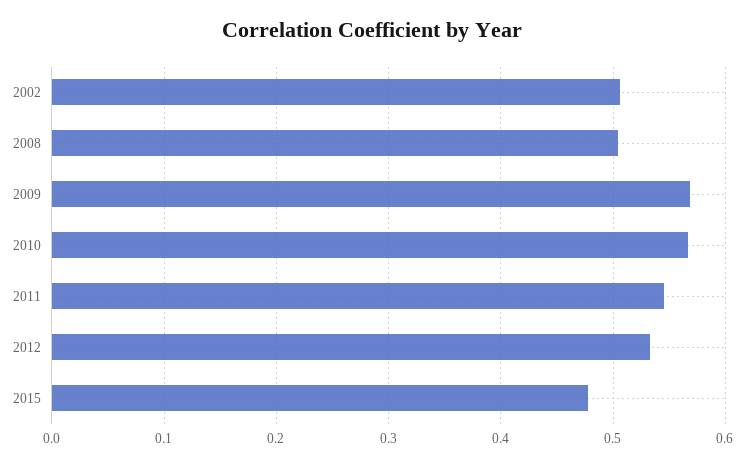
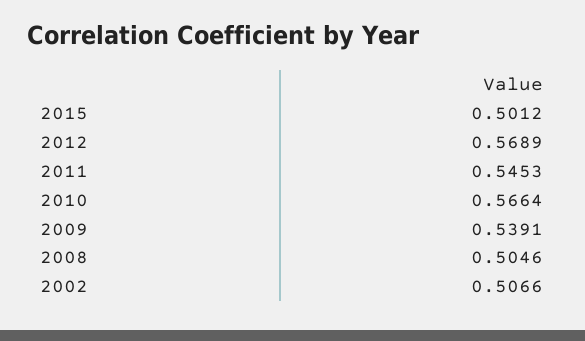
2009: 0.57 -> 0.5391
2012: 0.53 -> 0.5689
2015: 0.48 -> 0.5012

